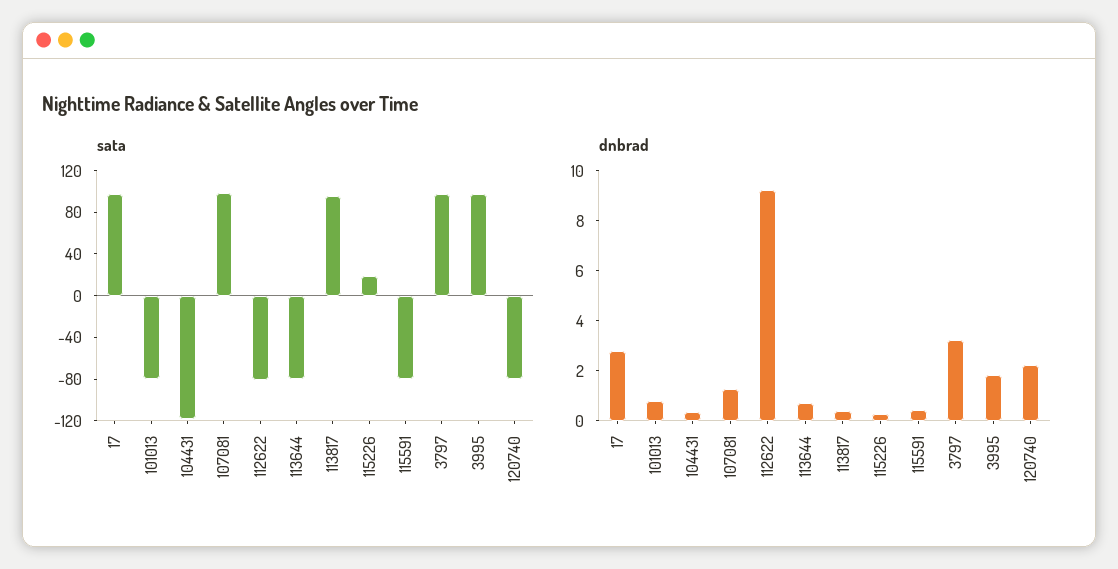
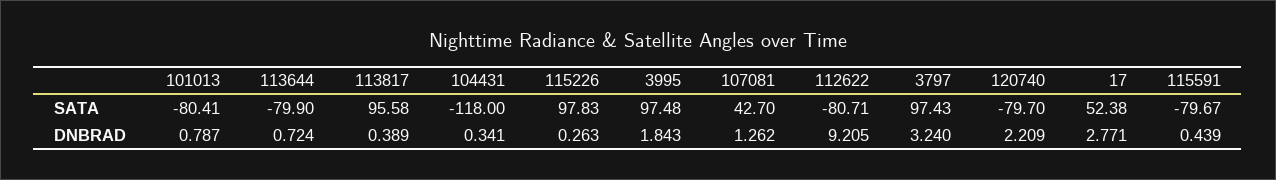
sata, 17: 100 -> 52.38
sata, 107081: 100 -> 42.7
sata, 115226: 20 -> 97.83

